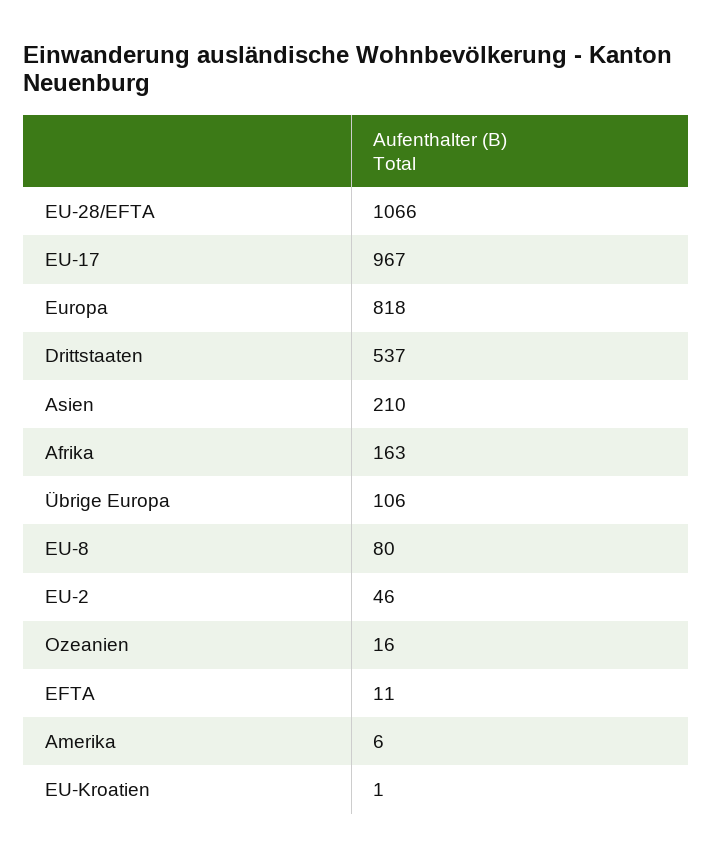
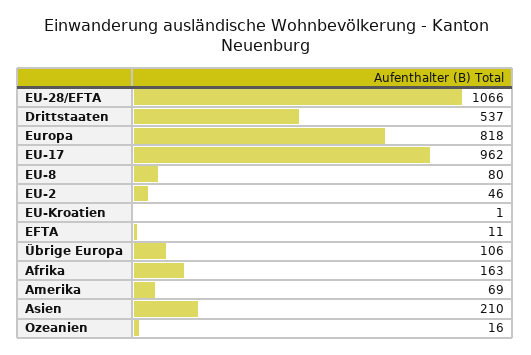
EU-17: 967 -> 962
Amerika: 6 -> 69

